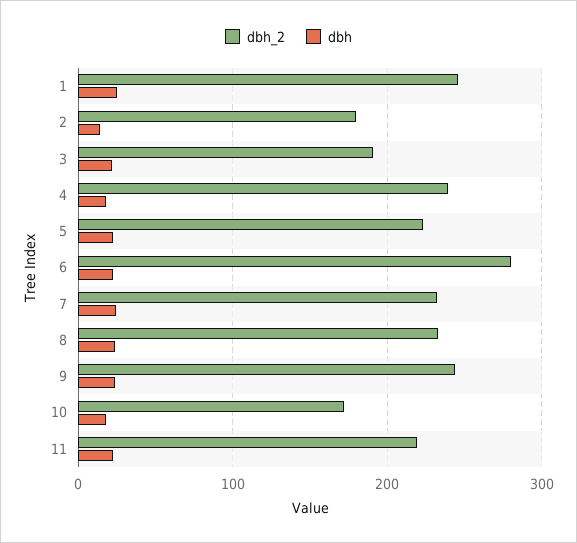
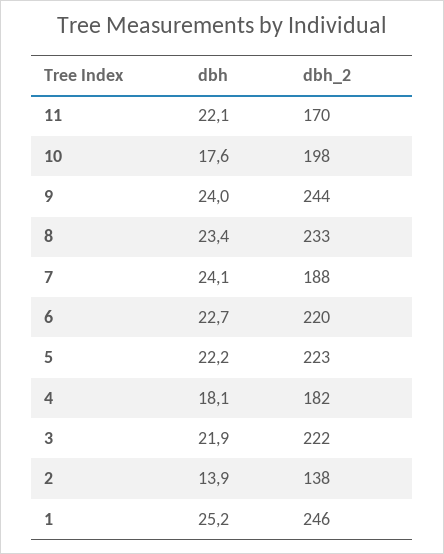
dbh_2, 2: 180 -> 138
dbh_2, 3: 190 -> 222
dbh_2, 4: 240 -> 182
dbh_2, 6: 280 -> 220
dbh_2, 7: 230 -> 188
dbh_2, 10: 170 -> 198
dbh_2, 11: 220 -> 170

